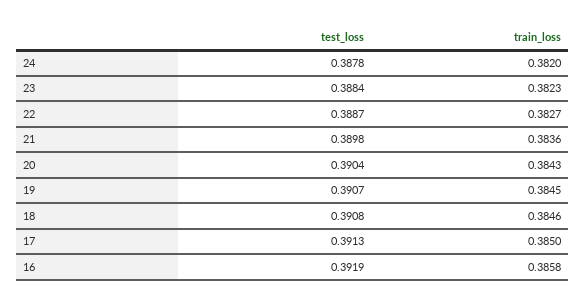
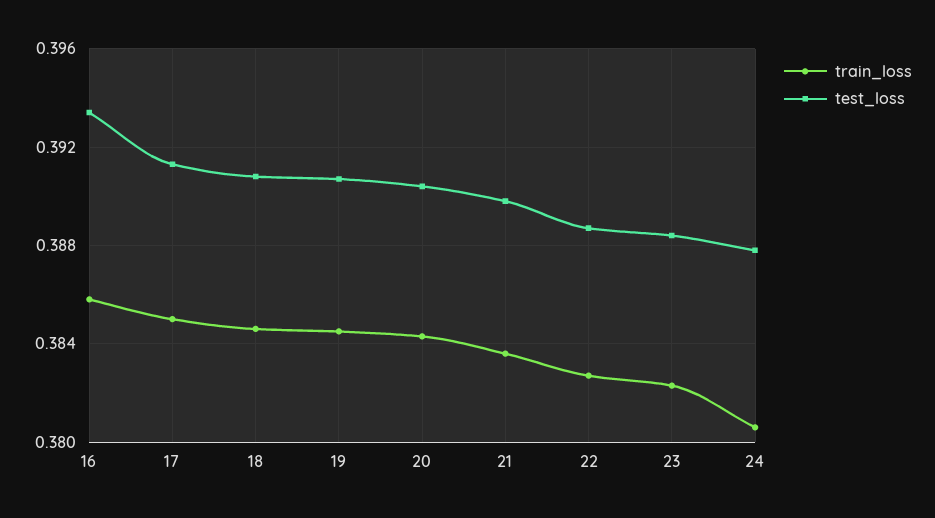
train_loss, 24: 0.382 -> 0.3805
test_loss, 16: 0.3919 -> 0.3935

